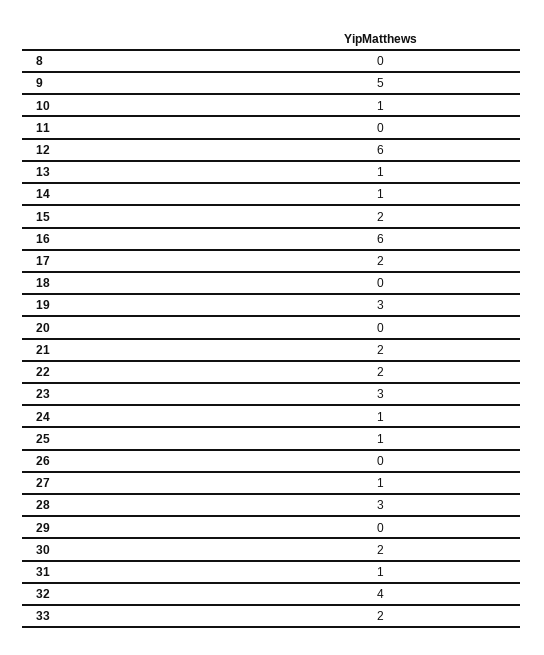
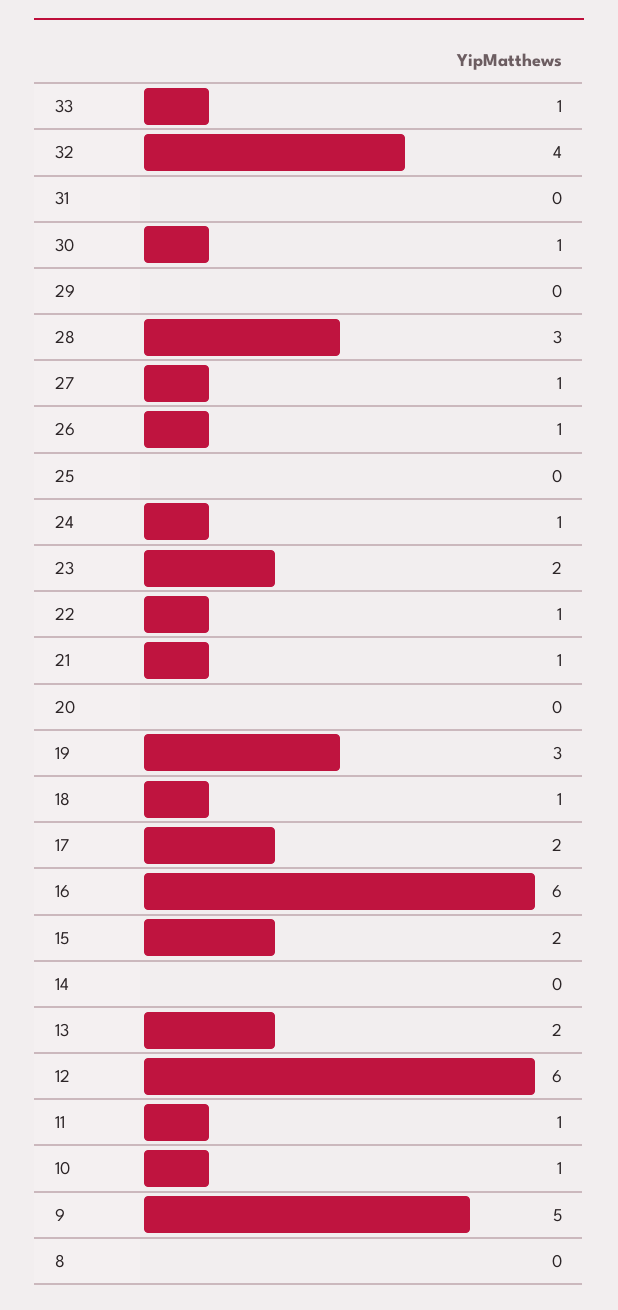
11: 0 -> 1
13: 1 -> 2
14: 1 -> 0
18: 0 -> 1
21: 2 -> 1
22: 2 -> 1
23: 3 -> 2
25: 1 -> 0
26: 0 -> 1
30: 2 -> 1
31: 1 -> 0
33: 2 -> 1

